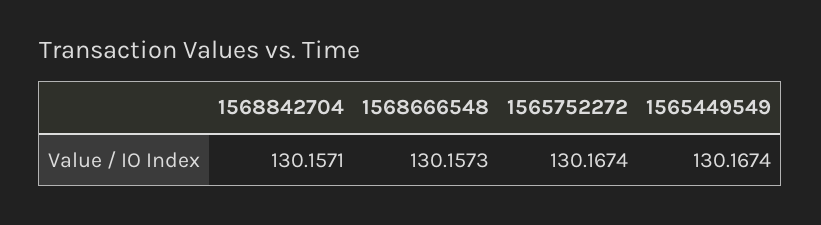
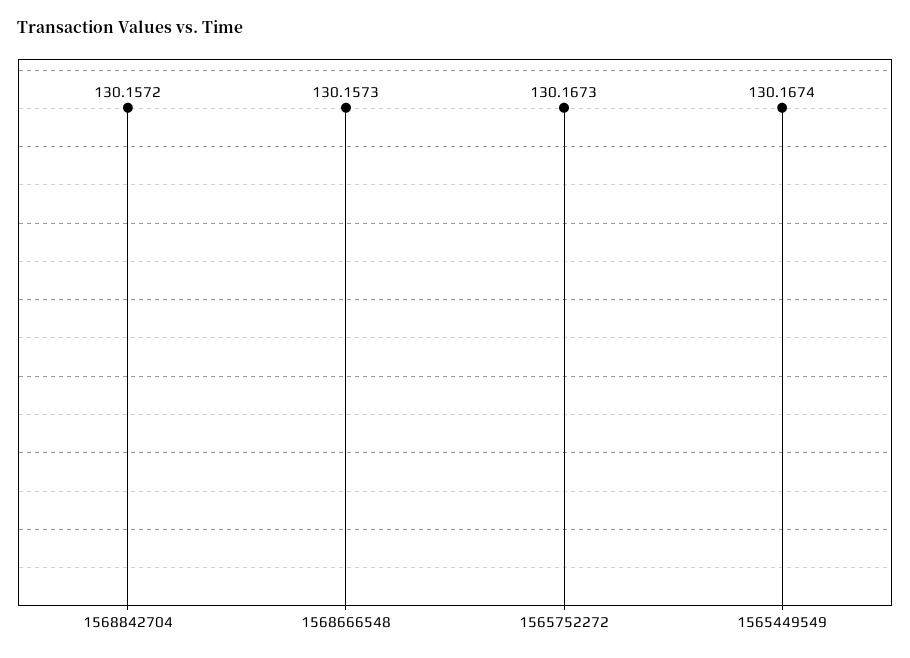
1568842704: 130.1571 -> 130.1572
1565752272: 130.1674 -> 130.1673

